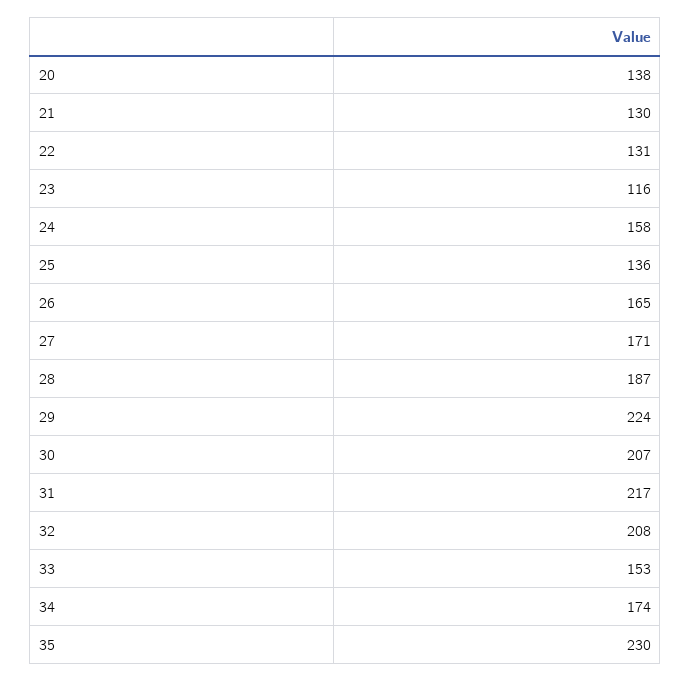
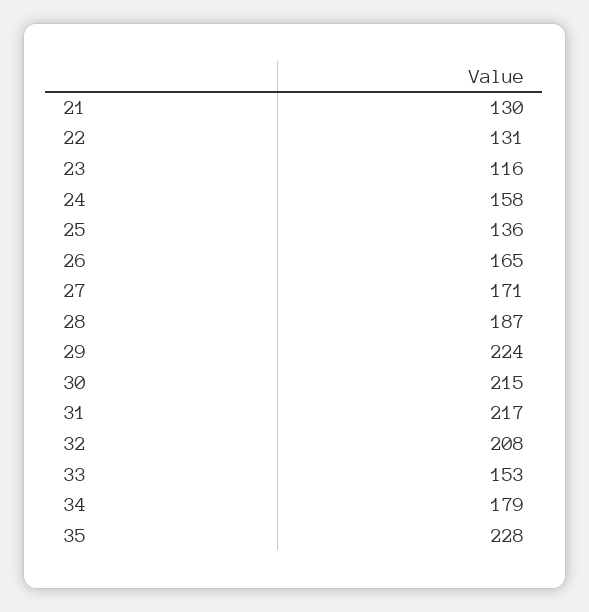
20: 138 -> none
30: 207 -> 215
34: 174 -> 179
35: 230 -> 228

